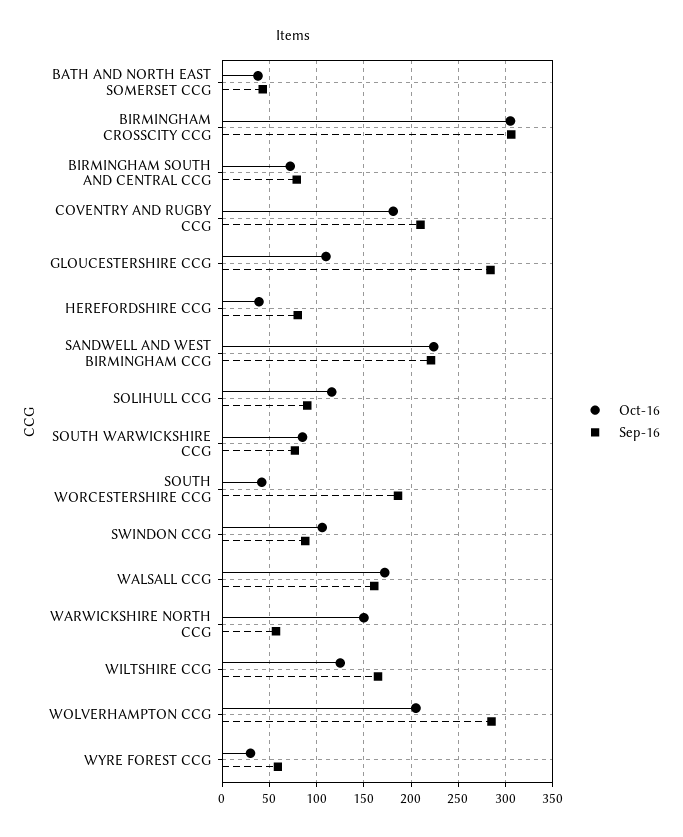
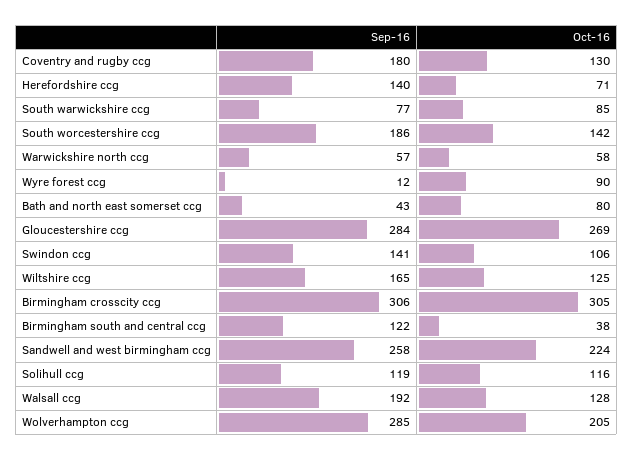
Oct-16, BATH AND NORTH EAST SOMERSET CCG: 40 -> 80
Oct-16, BIRMINGHAM SOUTH AND CENTRAL CCG: 70 -> 38
Sep-16, BIRMINGHAM SOUTH AND CENTRAL CCG: 80 -> 122
Oct-16, COVENTRY AND RUGBY CCG: 180 -> 130
Sep-16, COVENTRY AND RUGBY CCG: 210 -> 180
Oct-16, GLOUCESTERSHIRE CCG: 110 -> 269
Oct-16, HEREFORDSHIRE CCG: 40 -> 71
Sep-16, HEREFORDSHIRE CCG: 80 -> 140
Sep-16, SANDWELL AND WEST BIRMINGHAM CCG: 220 -> 258
Sep-16, SOLIHULL CCG: 90 -> 119
Oct-16, SOUTH WORCESTERSHIRE CCG: 40 -> 142
Sep-16, SWINDON CCG: 90 -> 141
Oct-16, WALSALL CCG: 170 -> 128
Sep-16, WALSALL CCG: 160 -> 192
Oct-16, WARWICKSHIRE NORTH CCG: 150 -> 58
Oct-16, WYRE FOREST CCG: 30 -> 90
Sep-16, WYRE FOREST CCG: 60 -> 12

